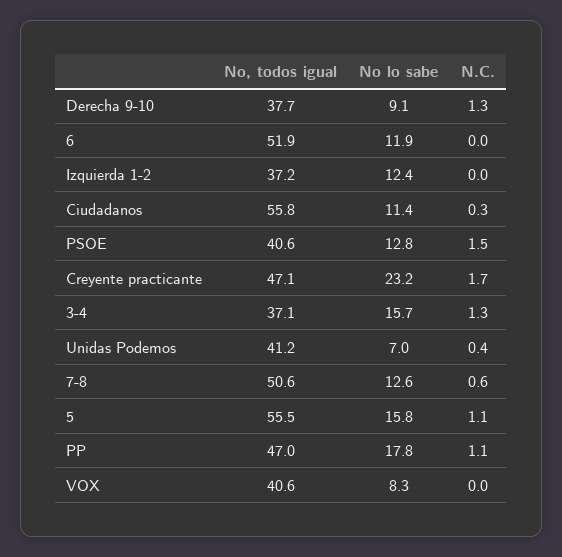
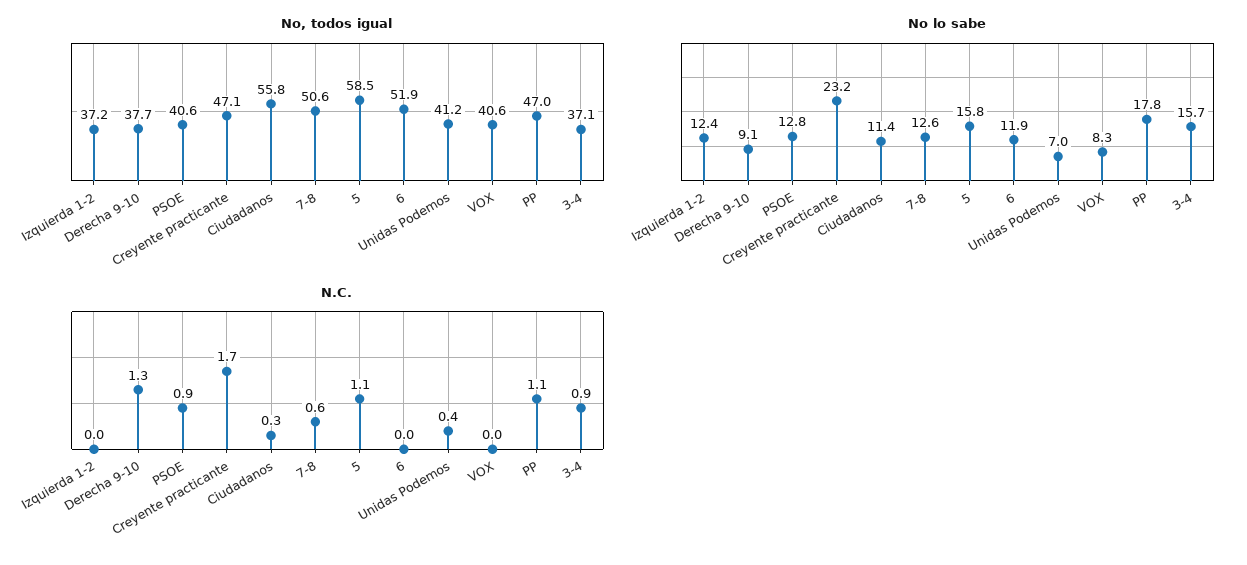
N.C., PSOE: 1.5 -> 0.9
N.C., 3-4: 1.3 -> 0.9
No, todos igual, 5: 55.5 -> 58.5

